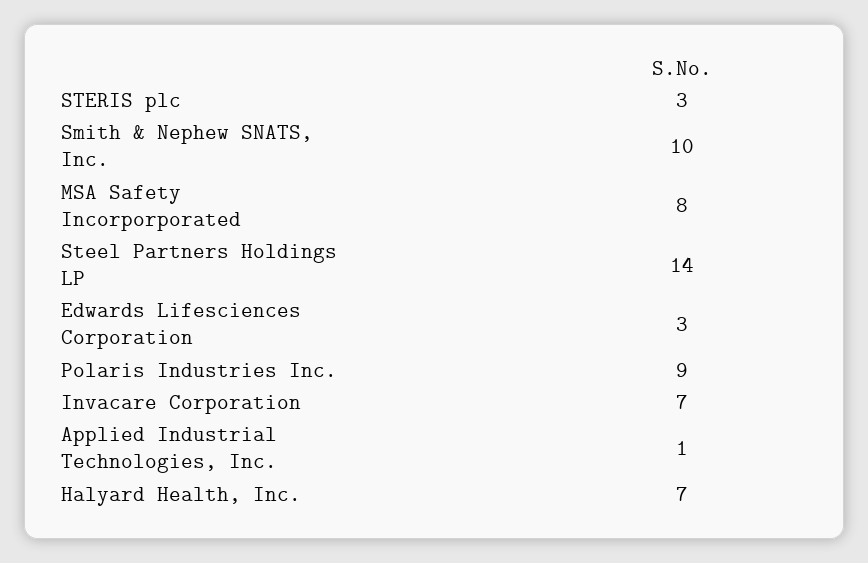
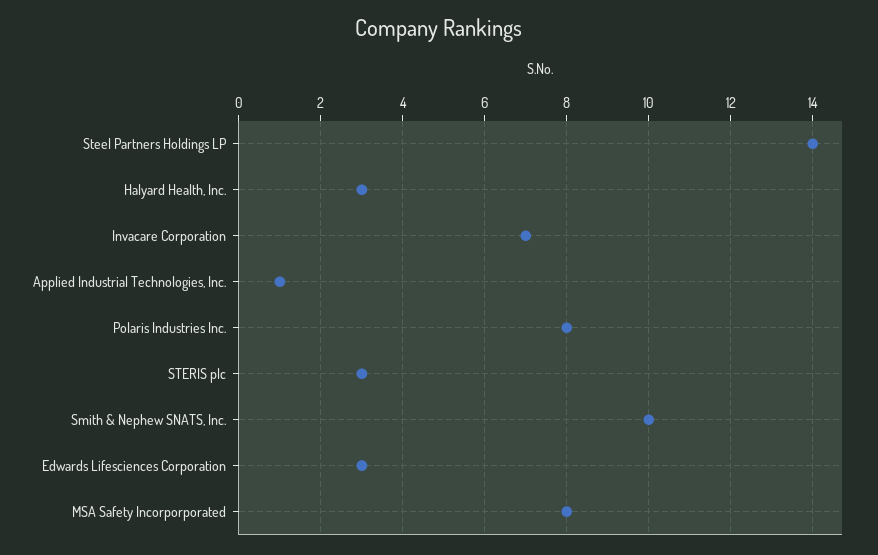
Polaris Industries Inc.: 9 -> 8
Halyard Health, Inc.: 7 -> 3

